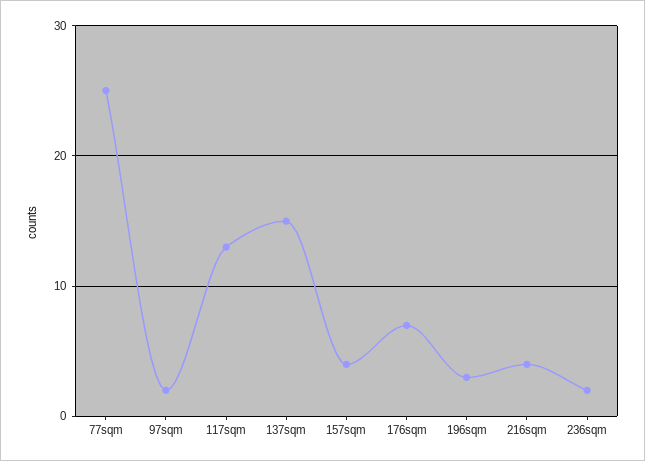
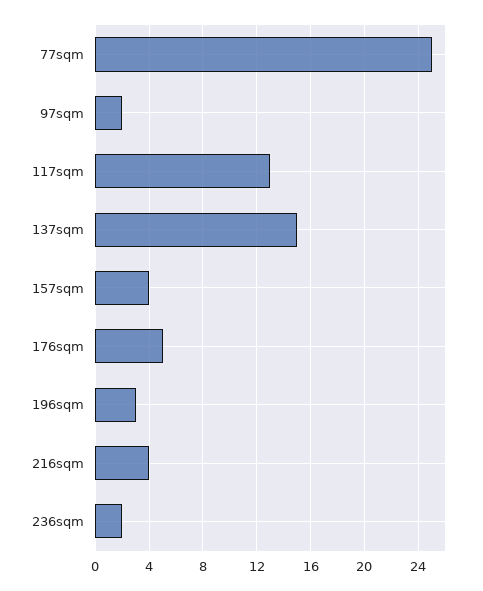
176sqm: 7 -> 5

